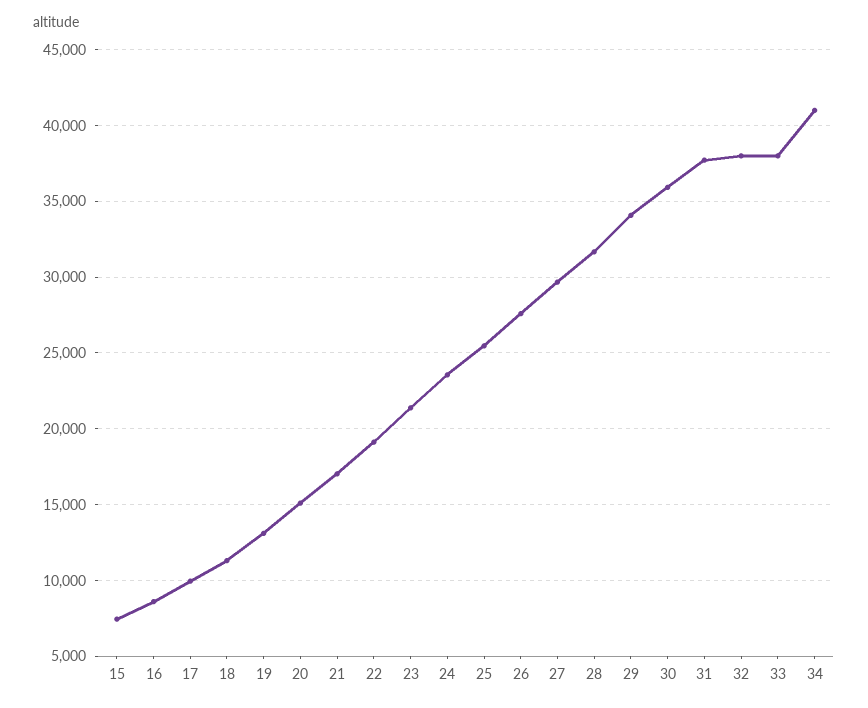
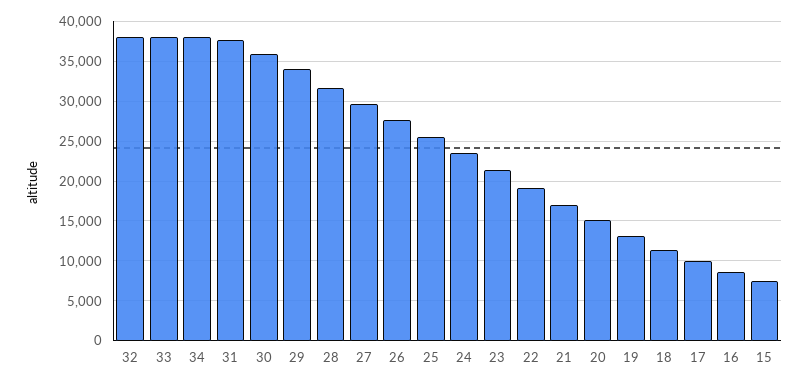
34: 41000 -> 38000

